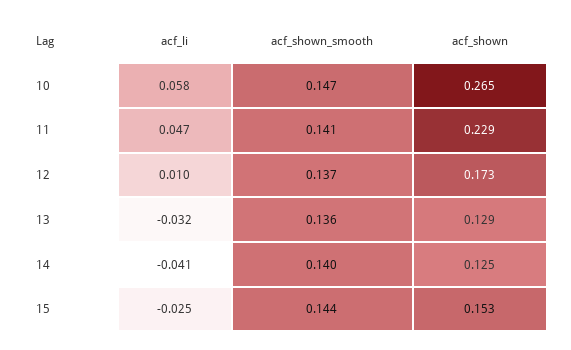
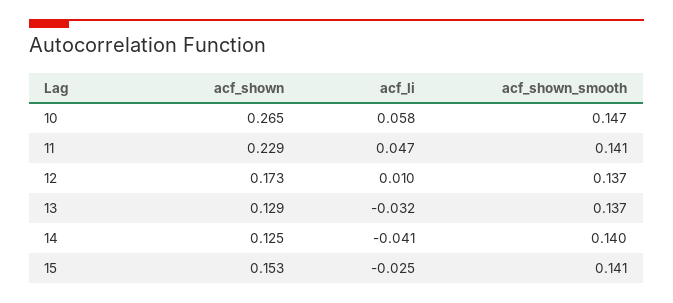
acf_shown_smooth, 13: 0.136 -> 0.137
acf_shown_smooth, 15: 0.144 -> 0.141

